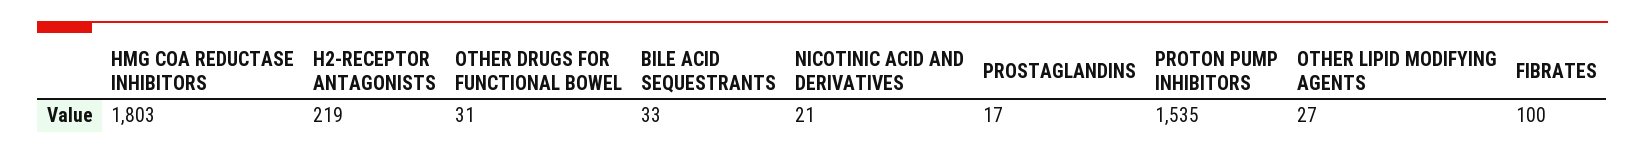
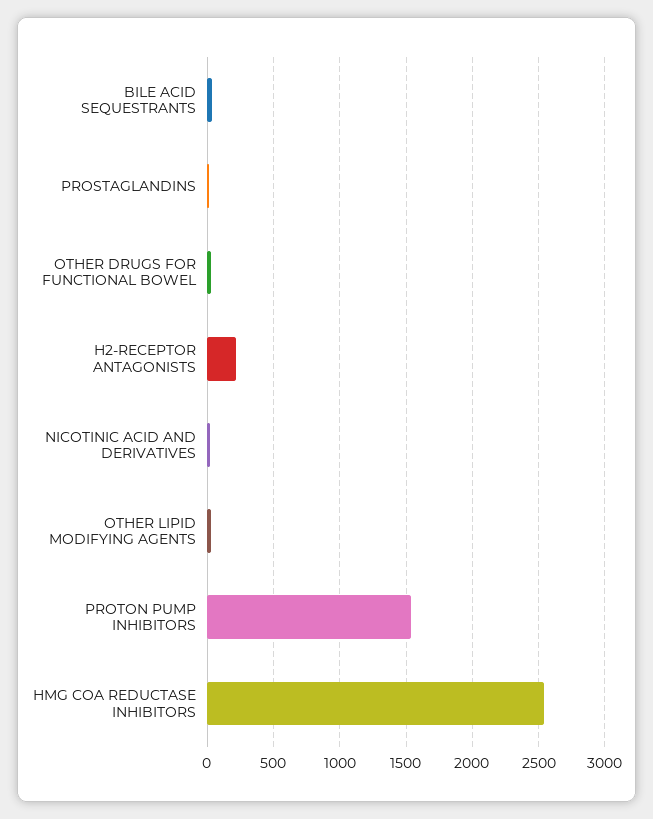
HMG COA REDUCTASE INHIBITORS: 1803 -> 2550
FIBRATES: 100 -> none

